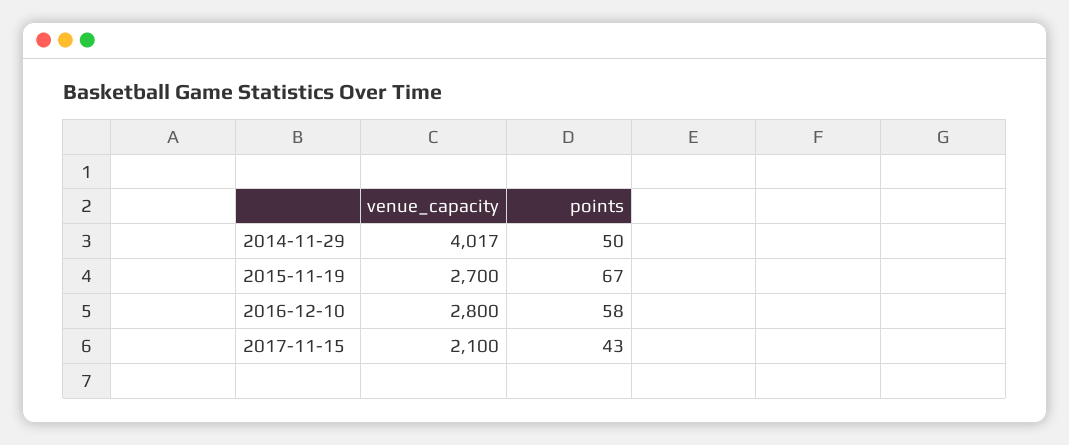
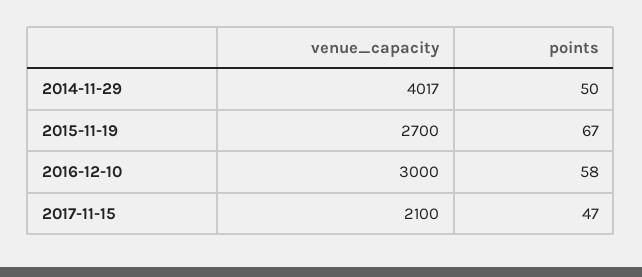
venue_capacity, 2016-12-10: 2800 -> 3000
points, 2017-11-15: 43 -> 47

